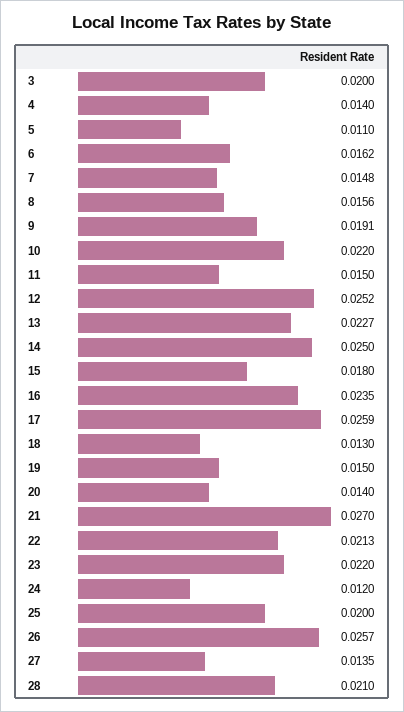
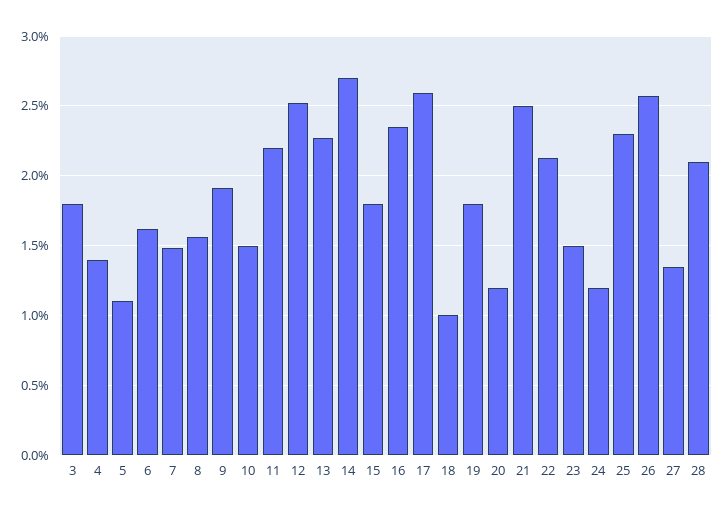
3: 0.02 -> 0.018
10: 0.022 -> 0.015
11: 0.015 -> 0.022
14: 0.025 -> 0.027
18: 0.013 -> 0.01
19: 0.015 -> 0.018
20: 0.014 -> 0.012
21: 0.027 -> 0.025
23: 0.022 -> 0.015
25: 0.02 -> 0.023

